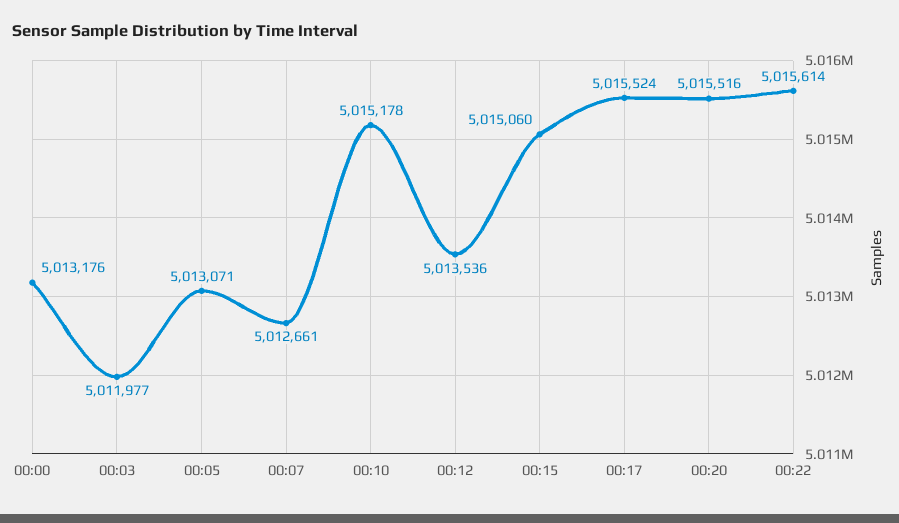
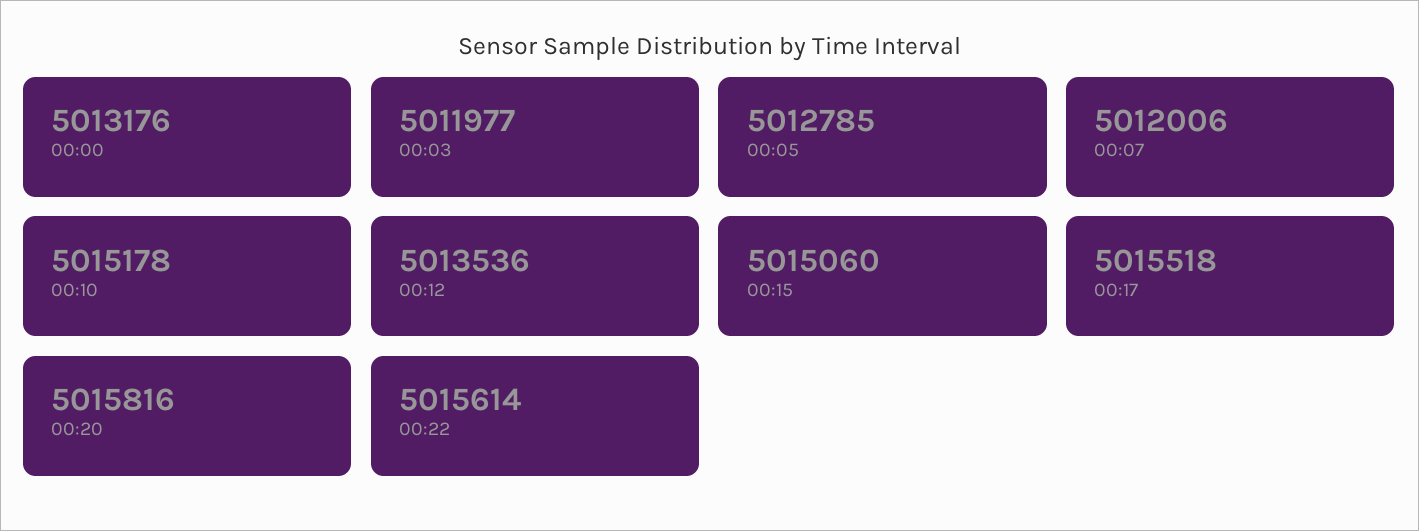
00:05: 5013071 -> 5012785
00:07: 5012661 -> 5012006
00:17: 5015524 -> 5015518
00:20: 5015516 -> 5015816

